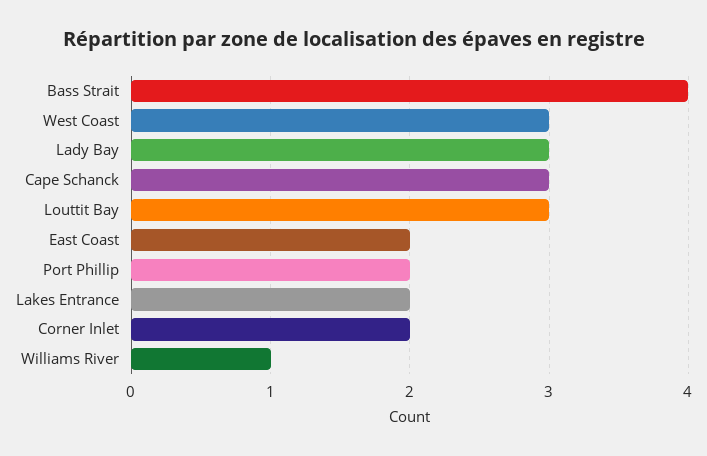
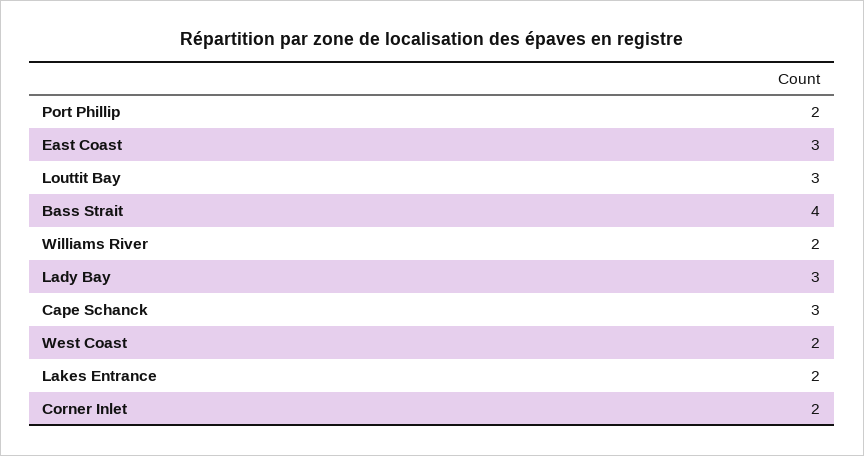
West Coast: 3 -> 2
East Coast: 2 -> 3
Williams River: 1 -> 2

